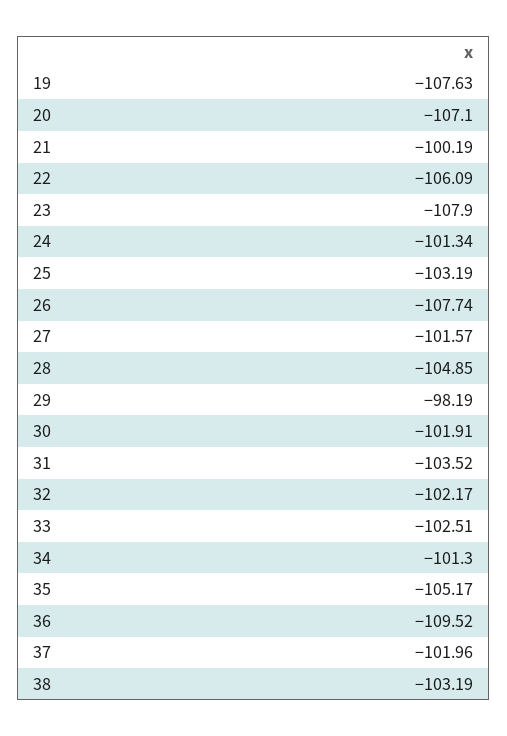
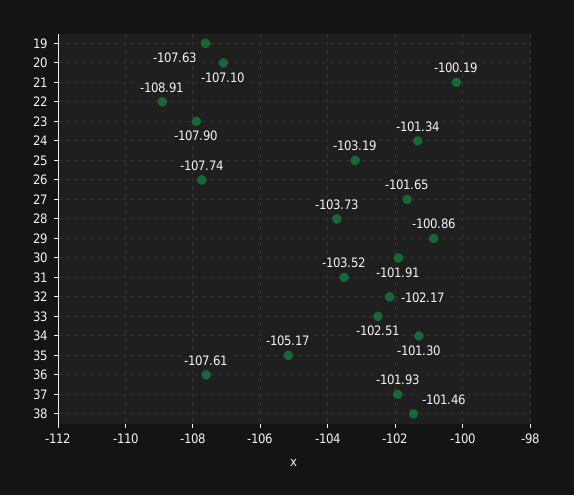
22: -106.09 -> -108.91
27: -101.57 -> -101.65
28: -104.85 -> -103.73
29: -98.19 -> -100.86
36: -109.52 -> -107.61
37: -101.96 -> -101.93
38: -103.19 -> -101.46

